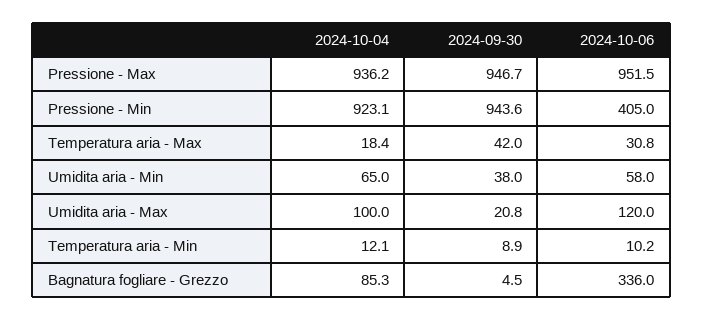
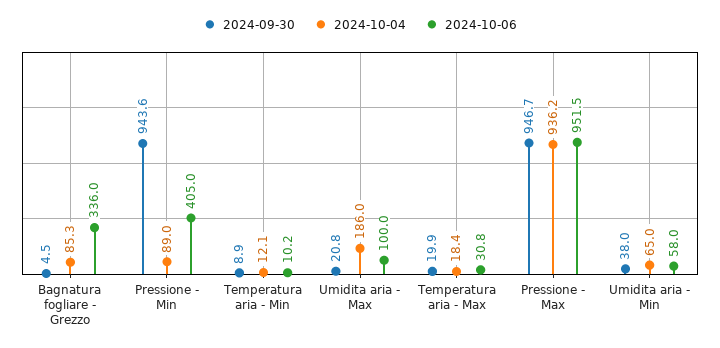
2024-10-04, Pressione - Min: 923.1 -> 89
2024-09-30, Temperatura aria - Max: 42 -> 19.9
2024-10-04, Umidita aria - Max: 100 -> 186
2024-10-06, Umidita aria - Max: 120 -> 100

